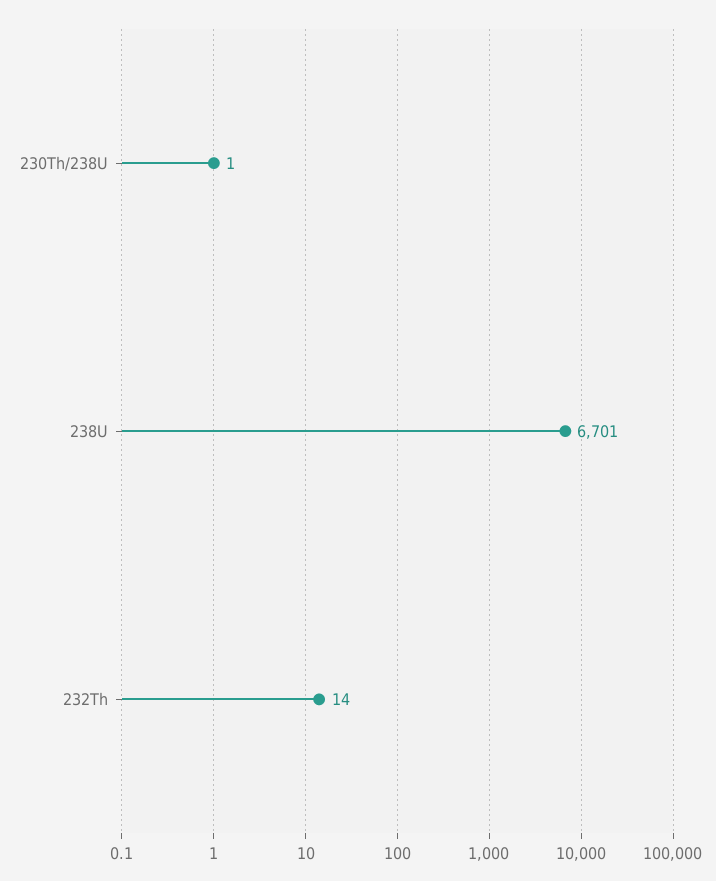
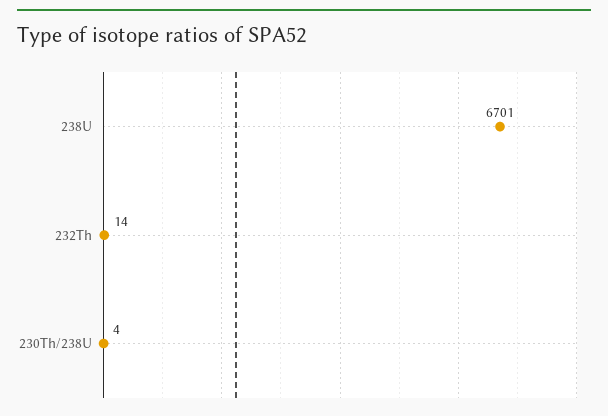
230Th/238U: 1 -> 4

